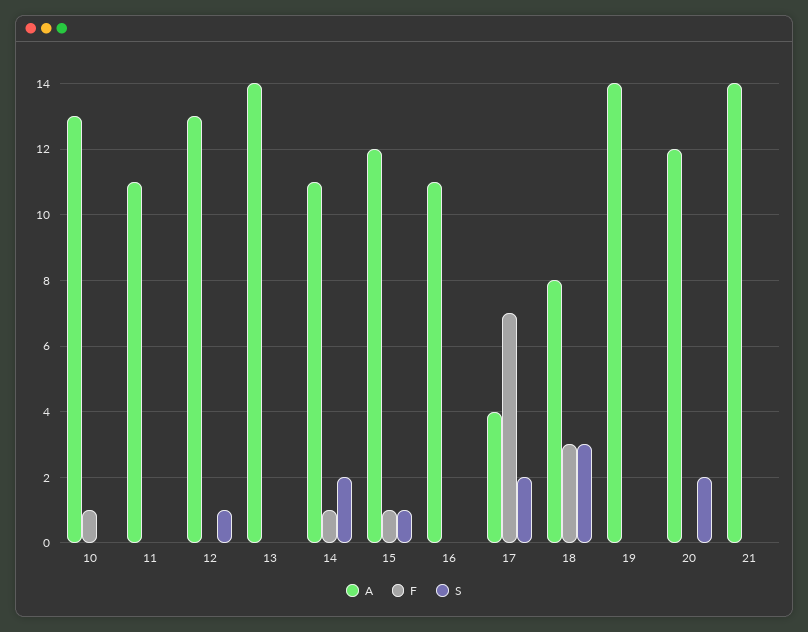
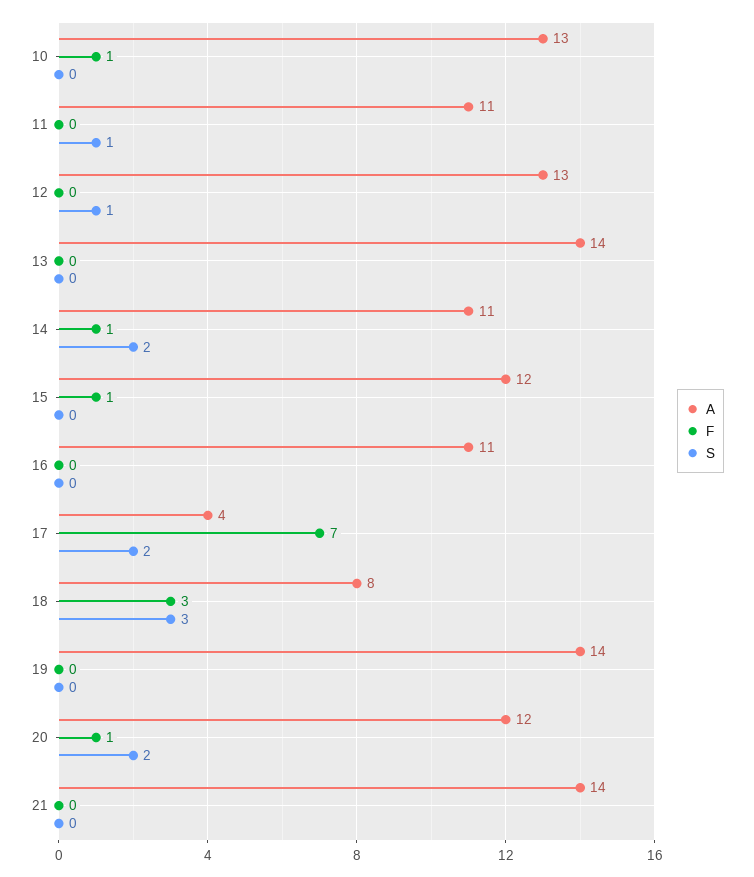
S, 11: 0 -> 1
S, 15: 1 -> 0
F, 20: 0 -> 1

